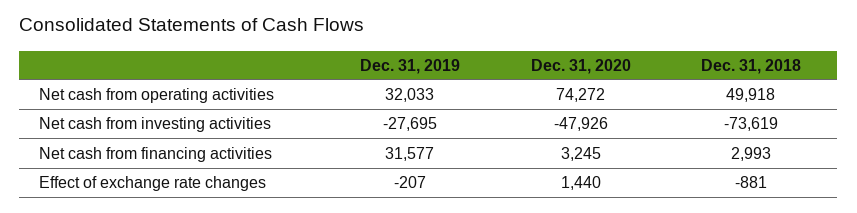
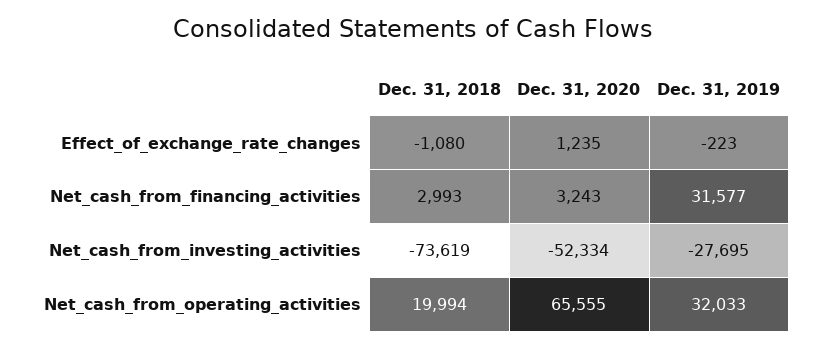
Dec. 31, 2020, Net cash from operating activities: 74272 -> 65555
Dec. 31, 2018, Net cash from operating activities: 49918 -> 19994
Dec. 31, 2020, Net cash from investing activities: -47926 -> -52334
Dec. 31, 2020, Net cash from financing activities: 3245 -> 3243
Dec. 31, 2019, Effect of exchange rate changes: -207 -> -223
Dec. 31, 2020, Effect of exchange rate changes: 1440 -> 1235
Dec. 31, 2018, Effect of exchange rate changes: -881 -> -1080

